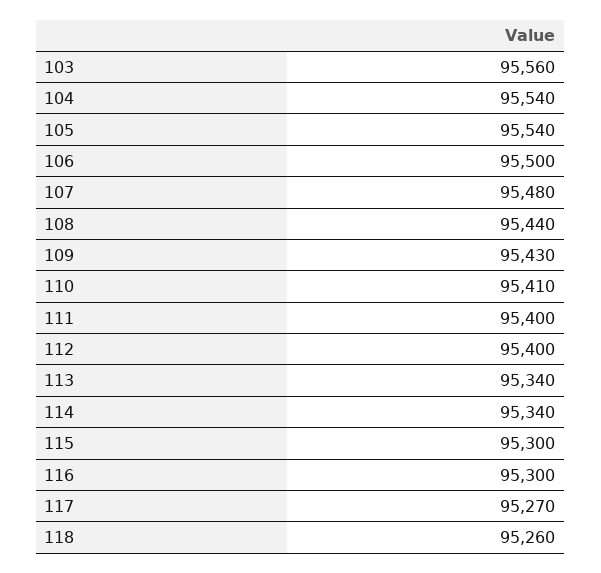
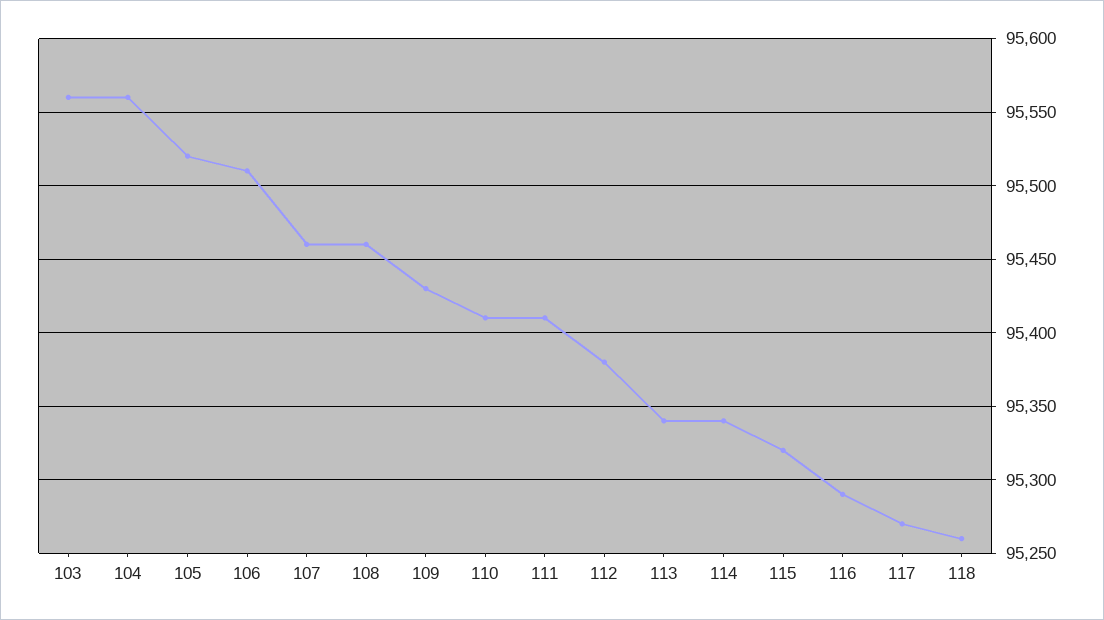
104: 95540 -> 95560
105: 95540 -> 95520
106: 95500 -> 95510
107: 95480 -> 95460
108: 95440 -> 95460
111: 95400 -> 95410
112: 95400 -> 95380
115: 95300 -> 95320
116: 95300 -> 95290

